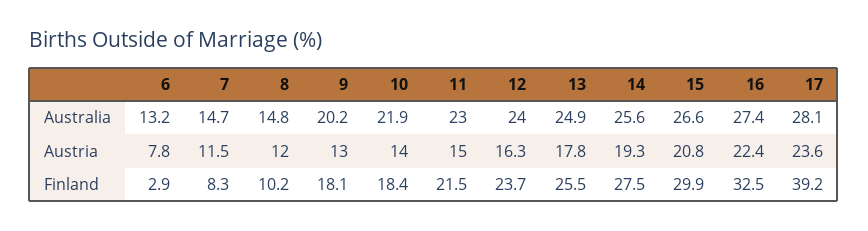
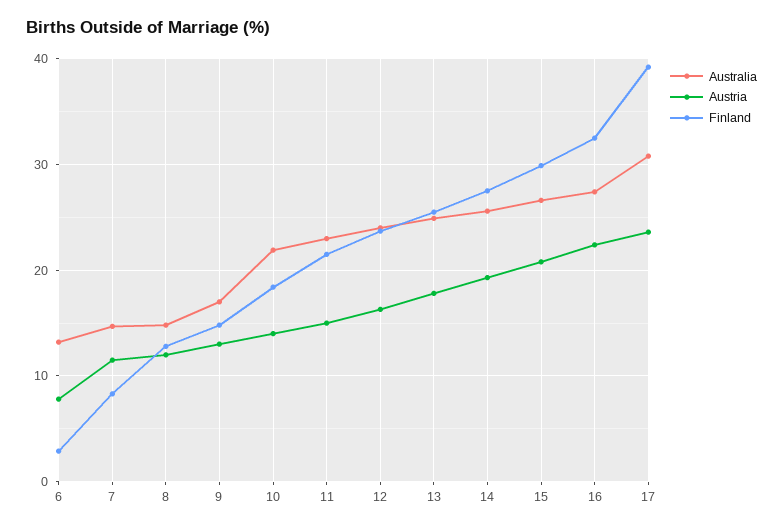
Australia, 9: 20.2 -> 17
Australia, 17: 28.1 -> 31
Finland, 8: 10.2 -> 13
Finland, 9: 18.1 -> 15

